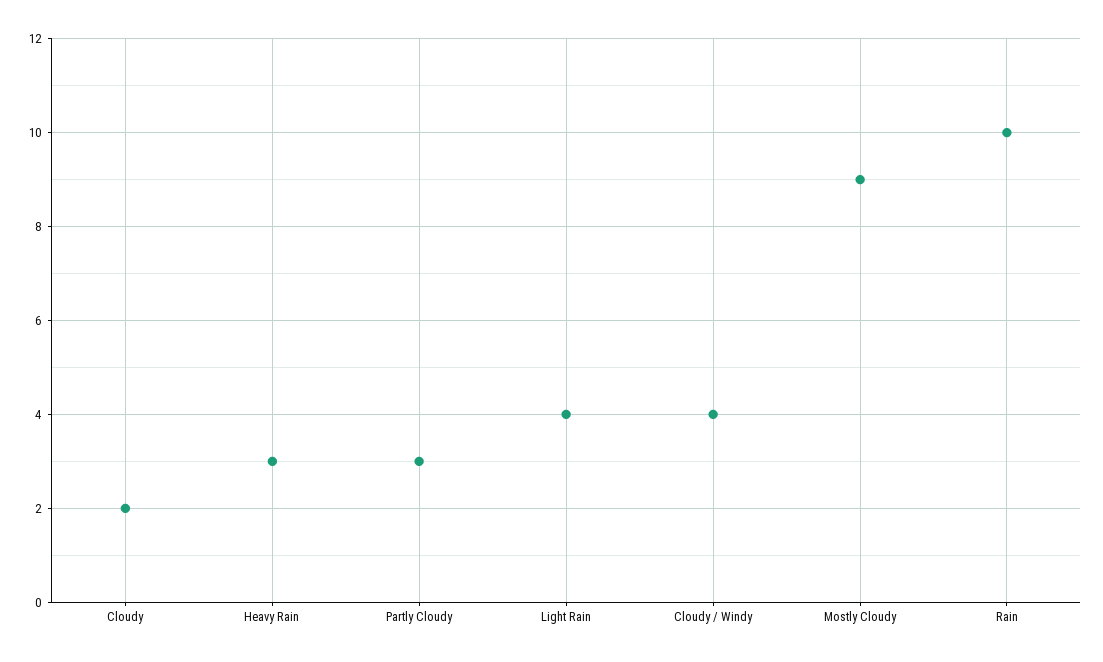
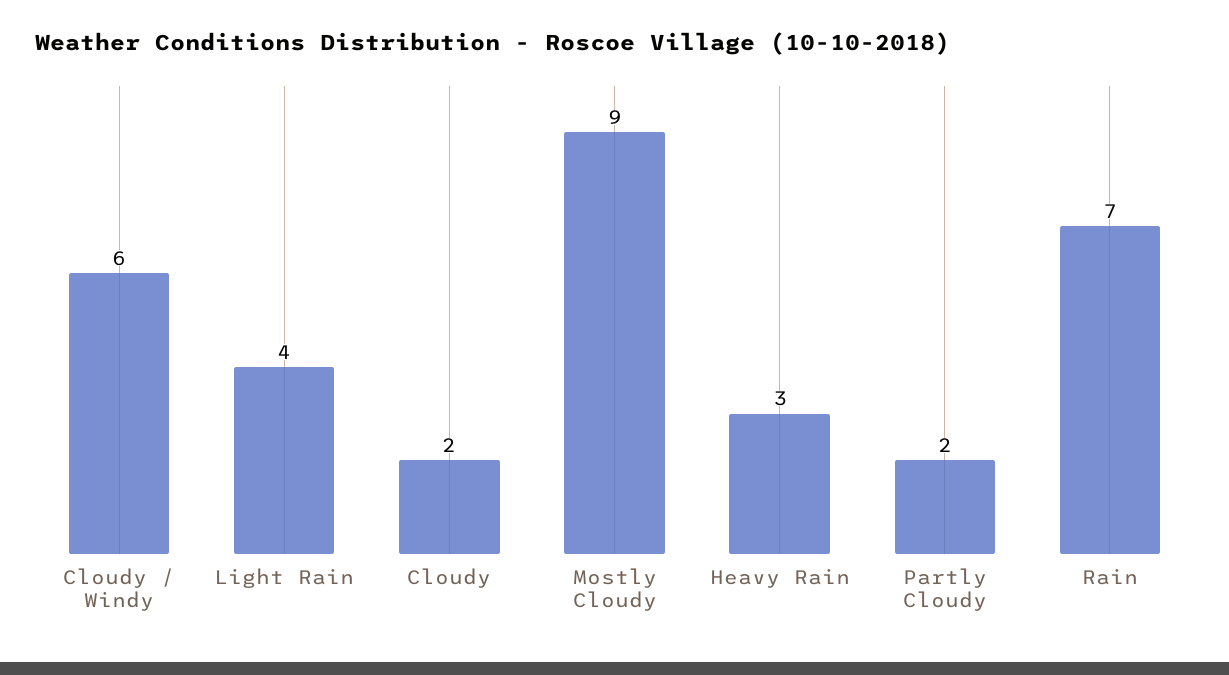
Partly Cloudy: 3 -> 2
Cloudy / Windy: 4 -> 6
Rain: 10 -> 7

